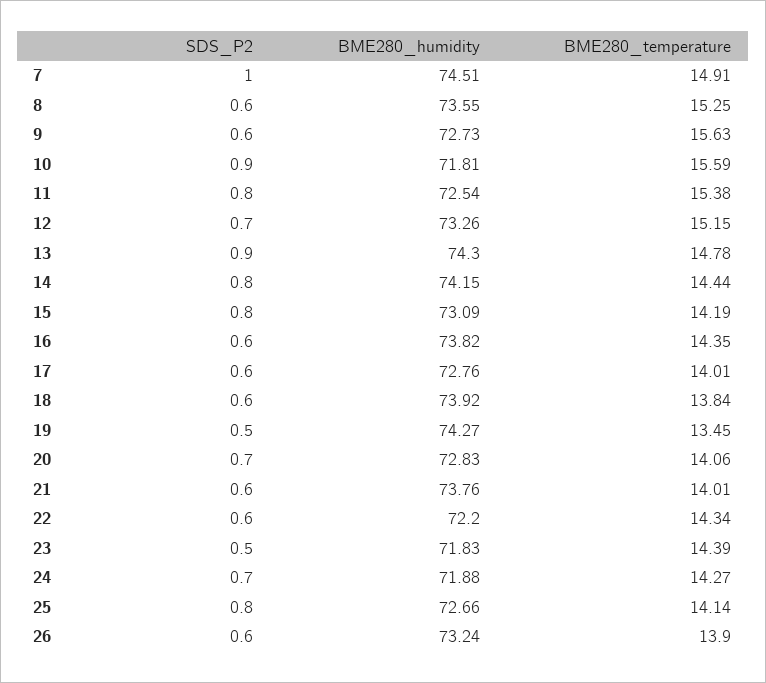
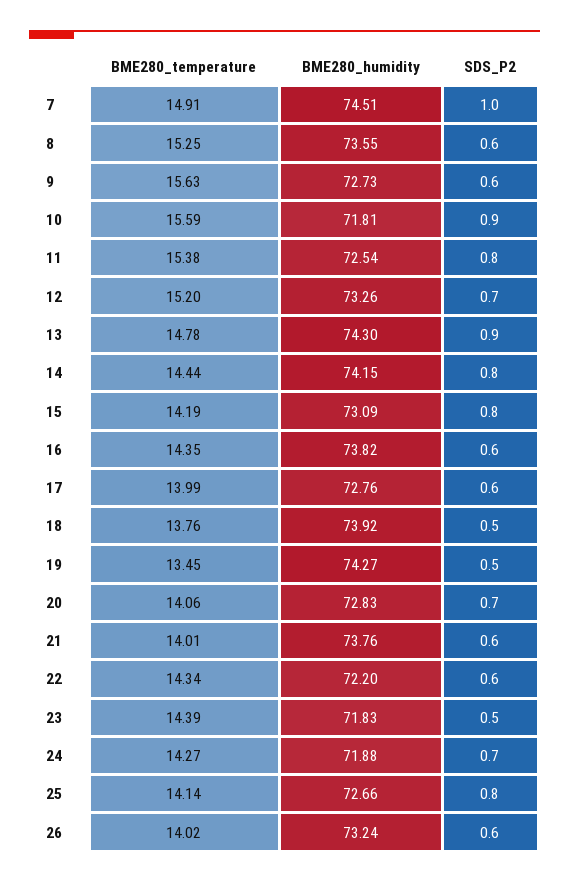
BME280_temperature, 12: 15.15 -> 15.2
BME280_temperature, 17: 14.01 -> 13.99
SDS_P2, 18: 0.6 -> 0.5
BME280_temperature, 18: 13.84 -> 13.76
BME280_temperature, 26: 13.9 -> 14.02

